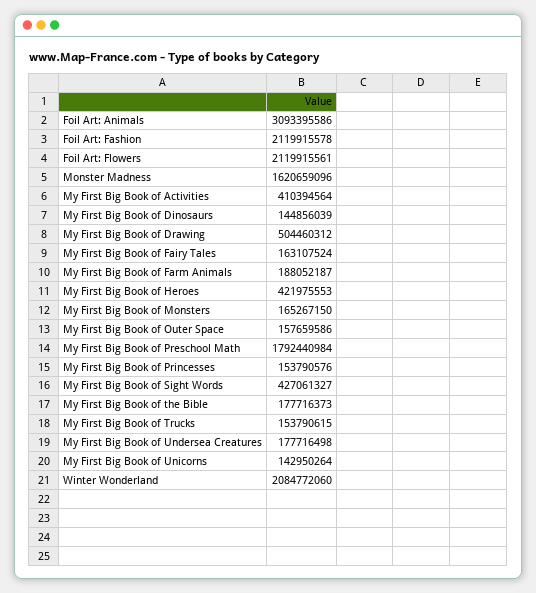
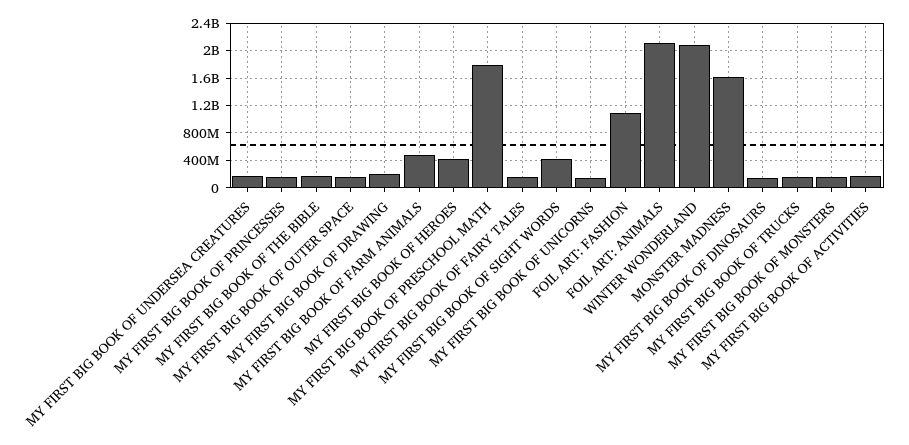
Foil Art: Animals: 3093395586 -> 2100000000
Foil Art: Fashion: 2119915578 -> 1100000000
Foil Art: Flowers: 2119915561 -> none
My First Big Book of Activities: 410394564 -> 200000000
My First Big Book of Drawing: 504460312 -> 200000000
My First Big Book of Farm Animals: 188052187 -> 500000000

